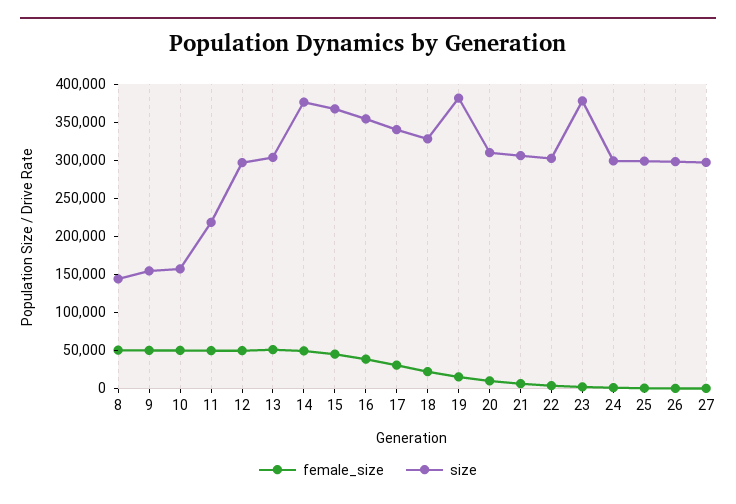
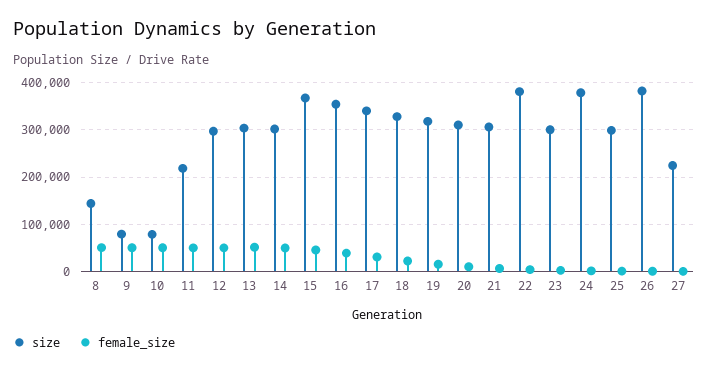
size, 9: 150000 -> 80000
size, 10: 150000 -> 80000
size, 14: 375000 -> 300000
size, 19: 375000 -> 320000
size, 22: 300000 -> 380000
size, 23: 375000 -> 300000
size, 24: 300000 -> 380000
size, 26: 300000 -> 380000
size, 27: 300000 -> 220000

